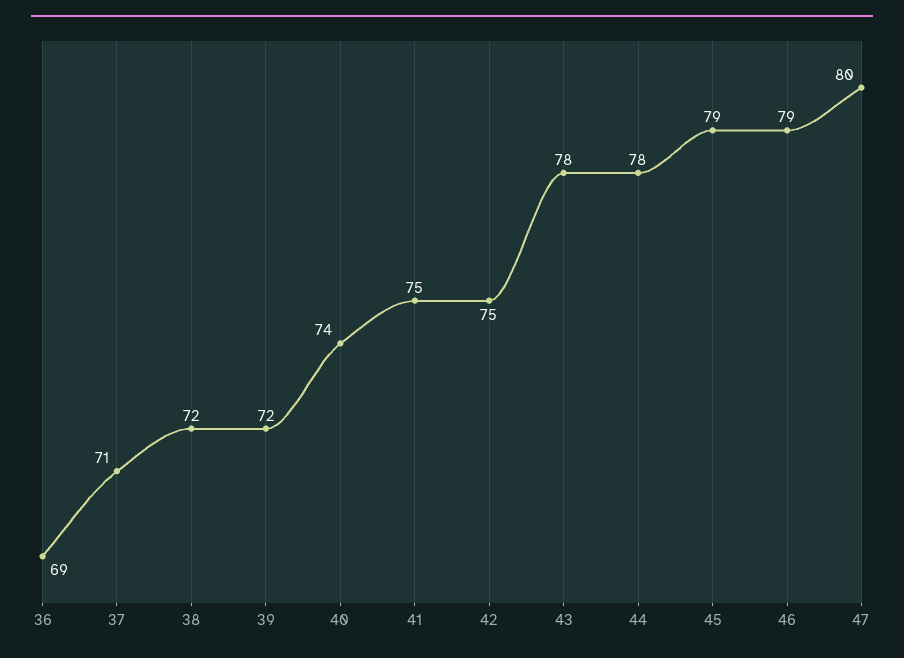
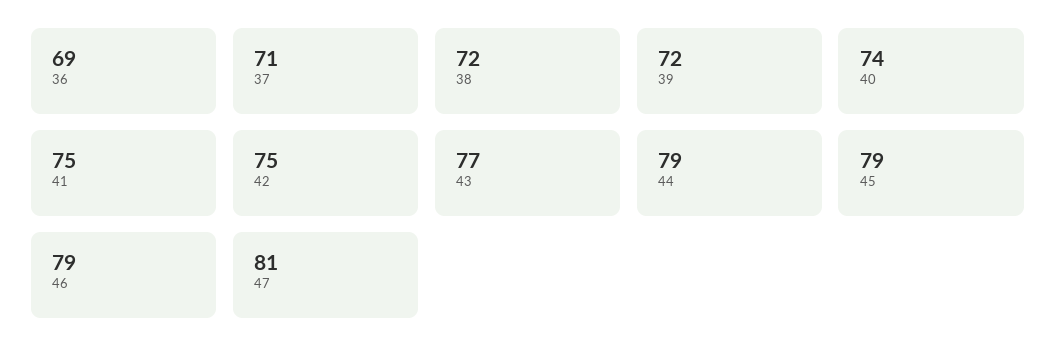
43: 78 -> 77
44: 78 -> 79
47: 80 -> 81

